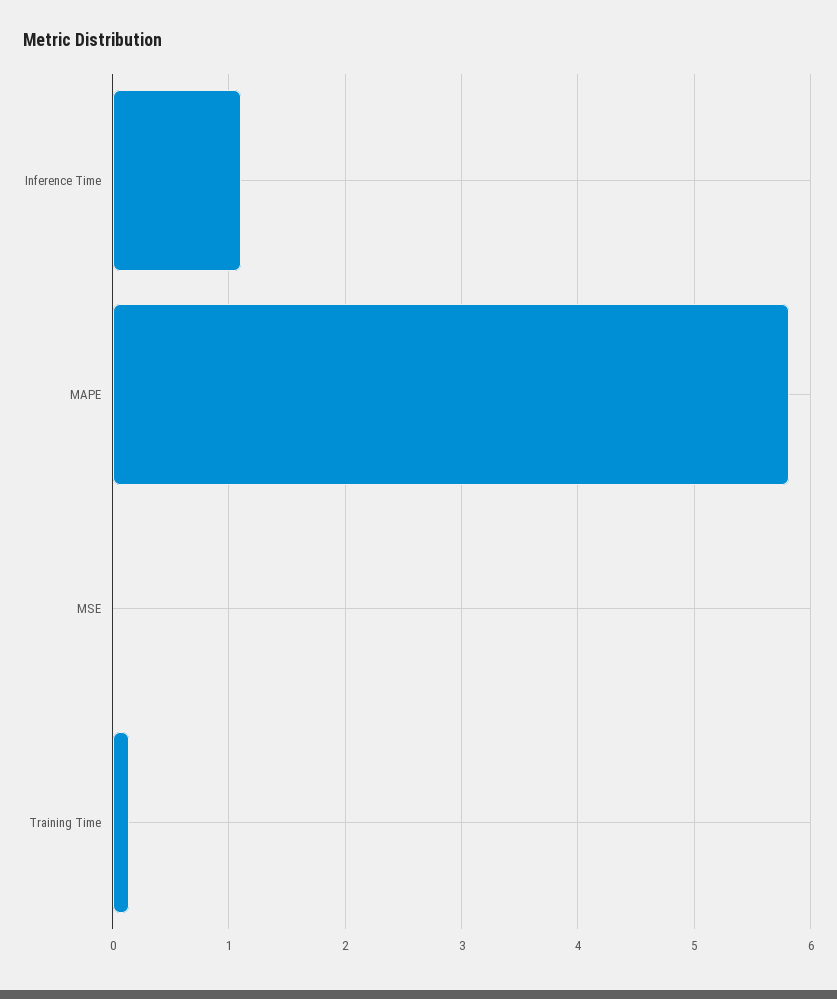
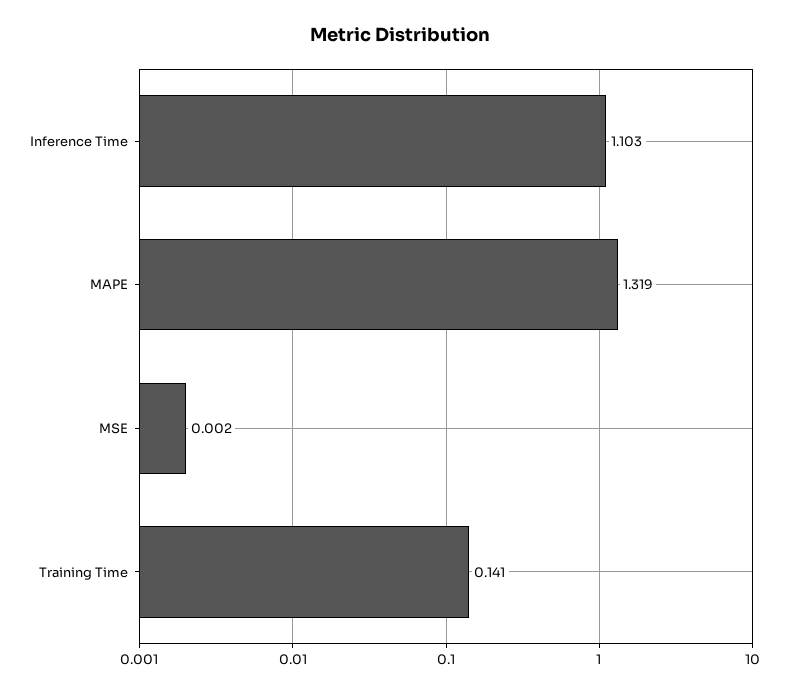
MAPE: 5.8 -> 1.319

